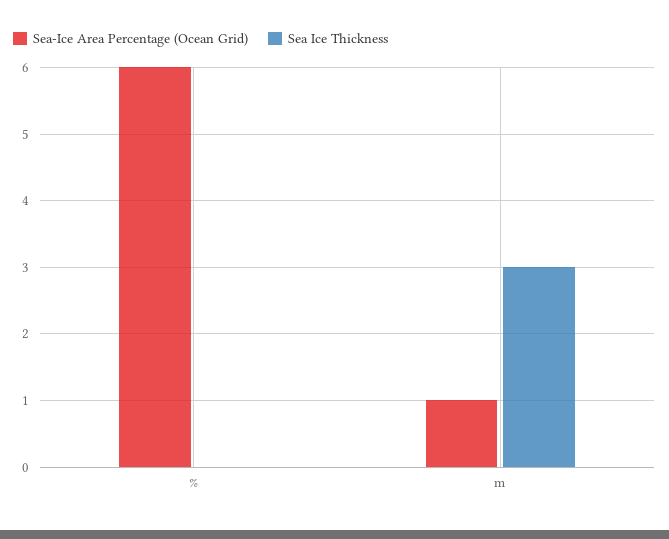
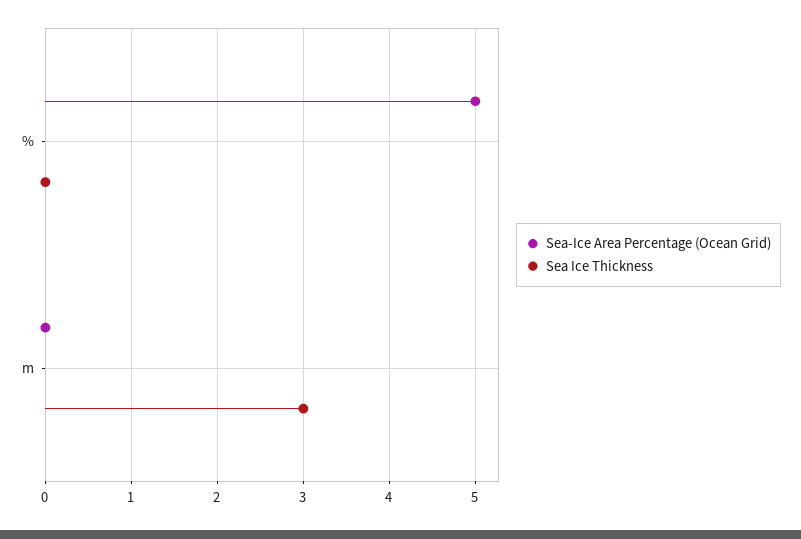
Sea-Ice Area Percentage (Ocean Grid), %: 6 -> 5
Sea-Ice Area Percentage (Ocean Grid), m: 1 -> 0

